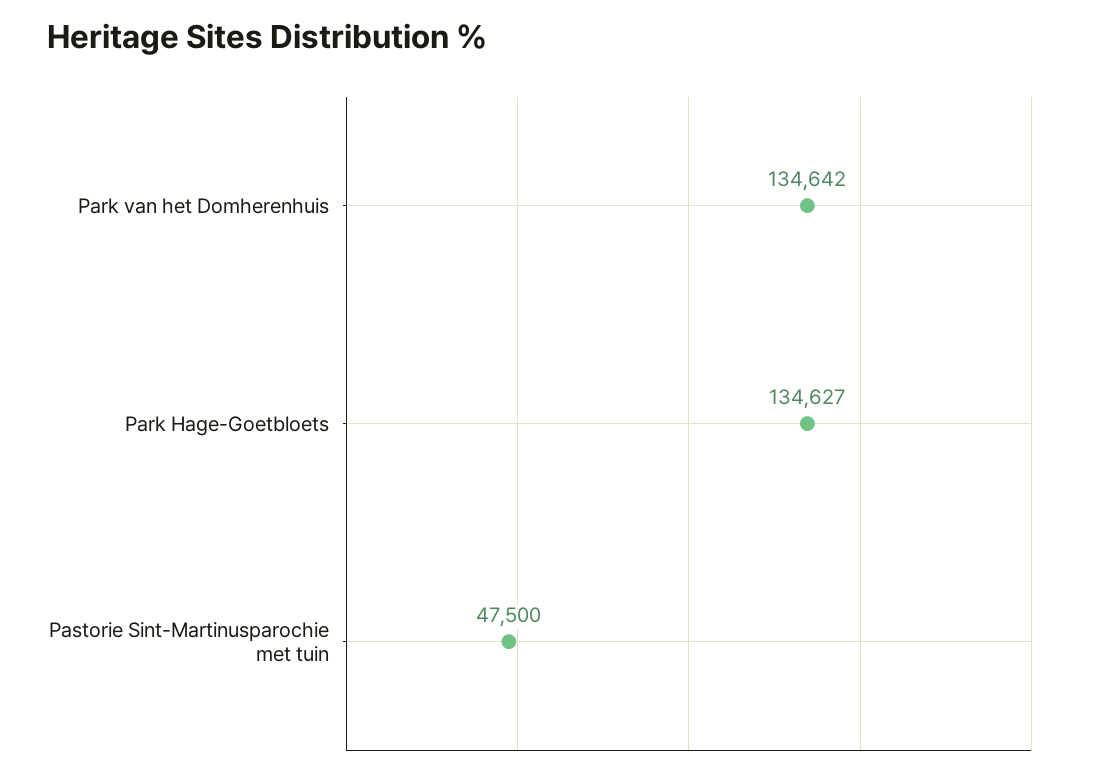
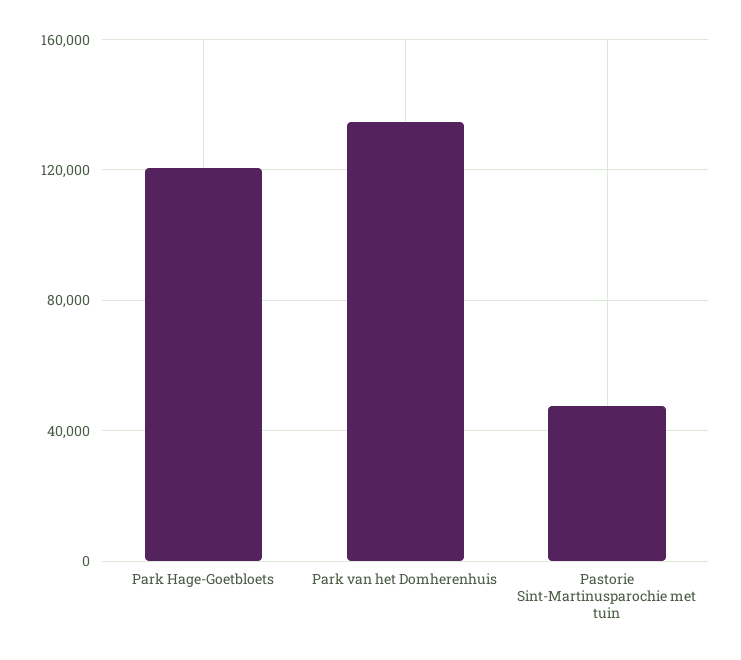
Park Hage-Goetbloets: 134627 -> 120000

